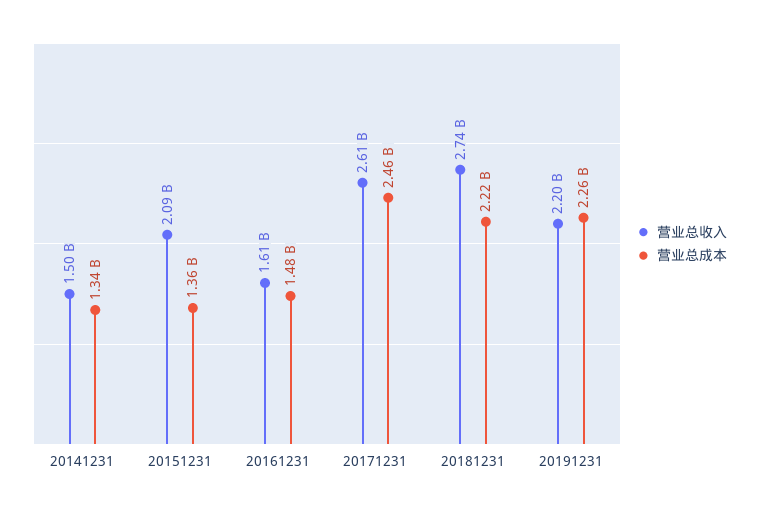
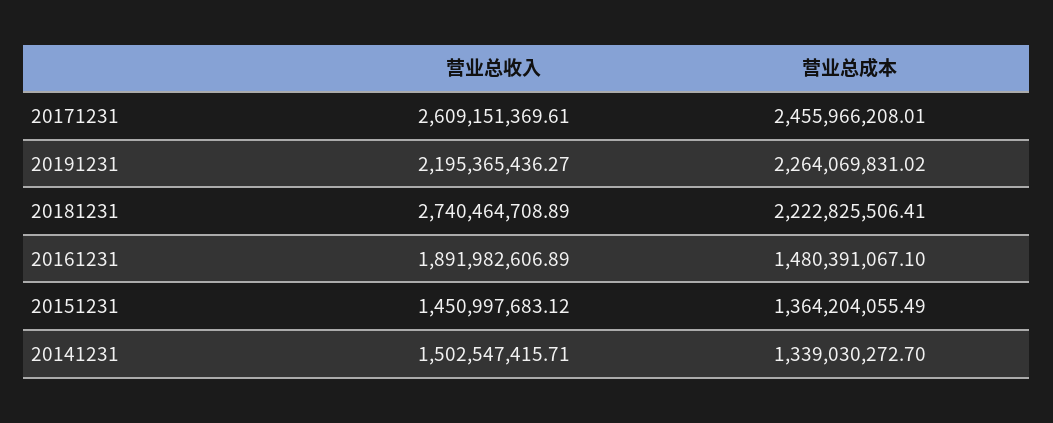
营业总收入, 20151231: 2090000000 -> 1450997683.12
营业总收入, 20161231: 1610000000 -> 1891982606.89

